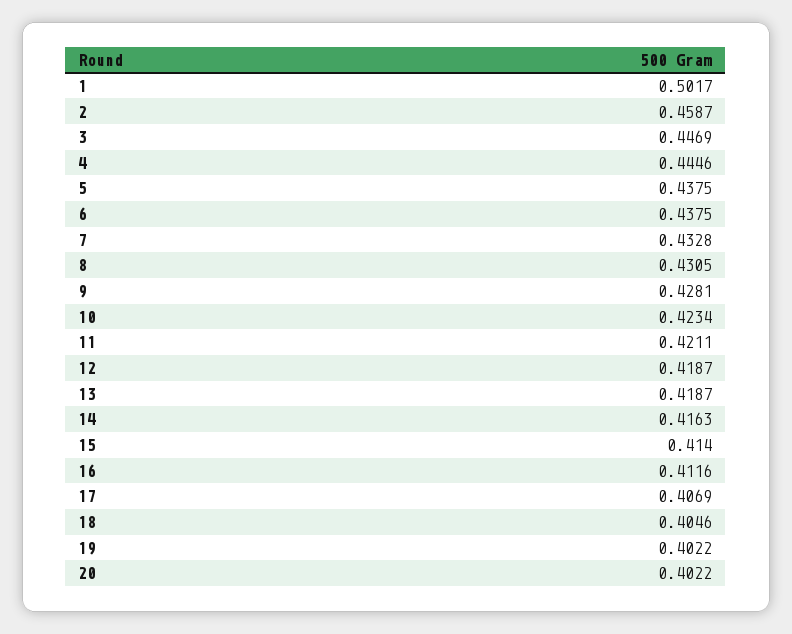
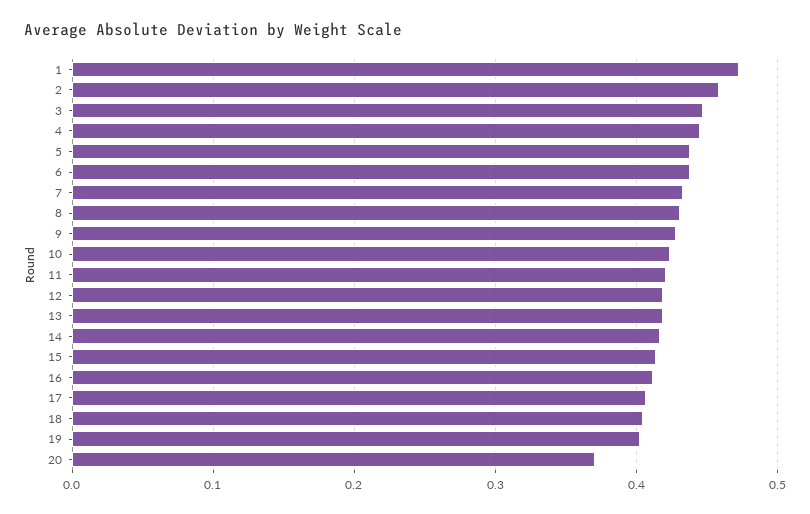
1: 0.5017 -> 0.47
20: 0.4022 -> 0.37

